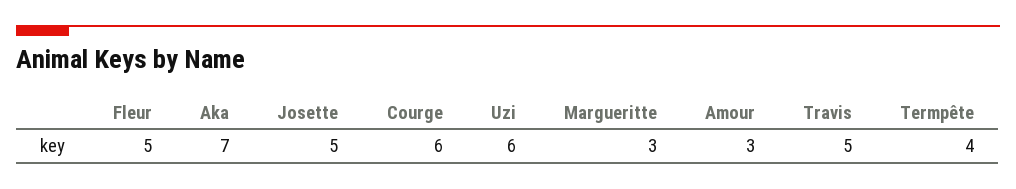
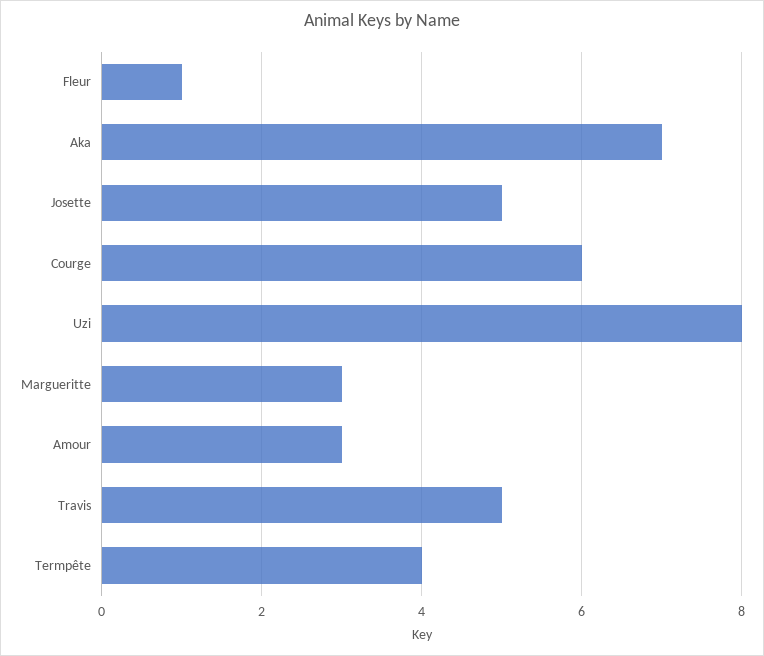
Fleur: 5 -> 1
Uzi: 6 -> 8

